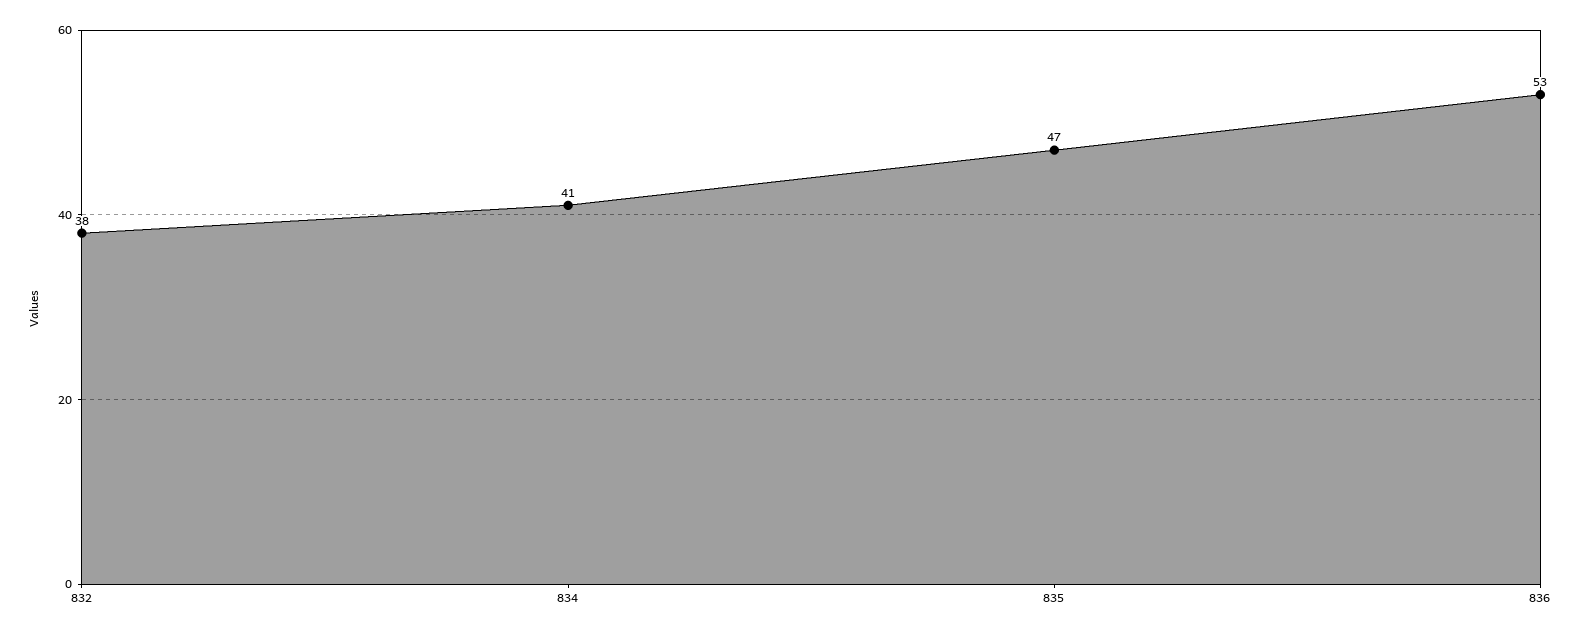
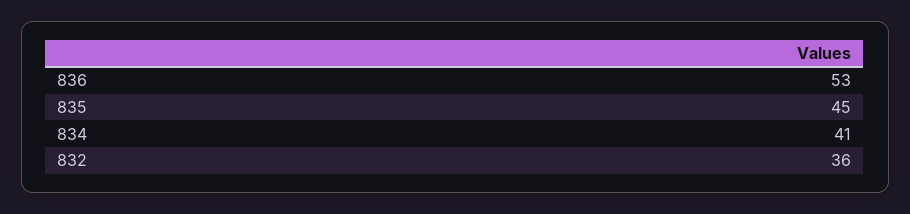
832: 38 -> 36
835: 47 -> 45

